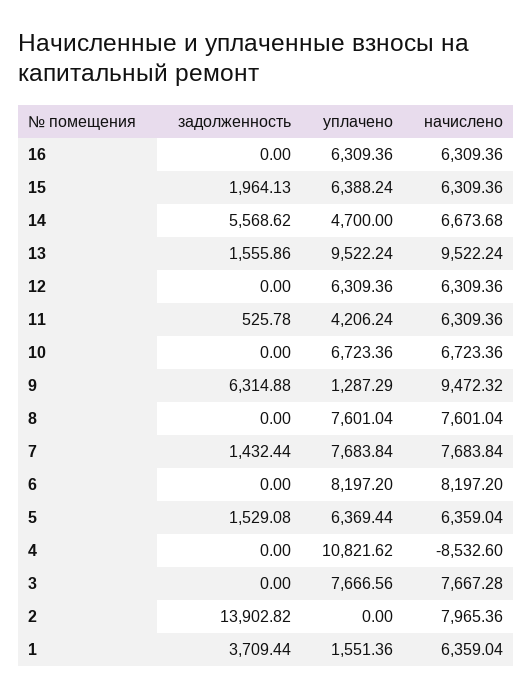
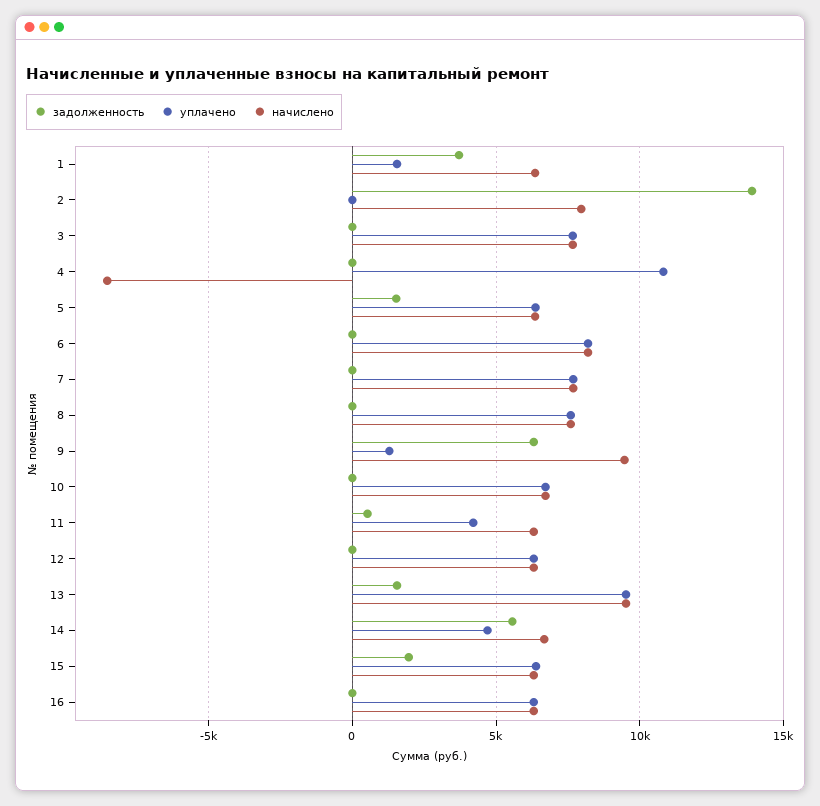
задолженность, 7: 1432.44 -> 0

